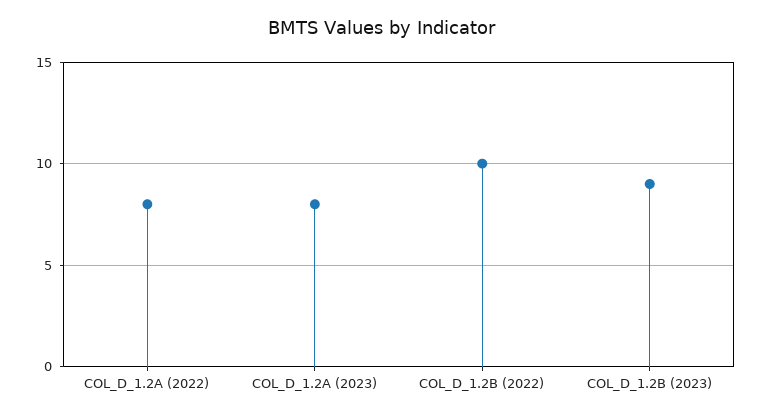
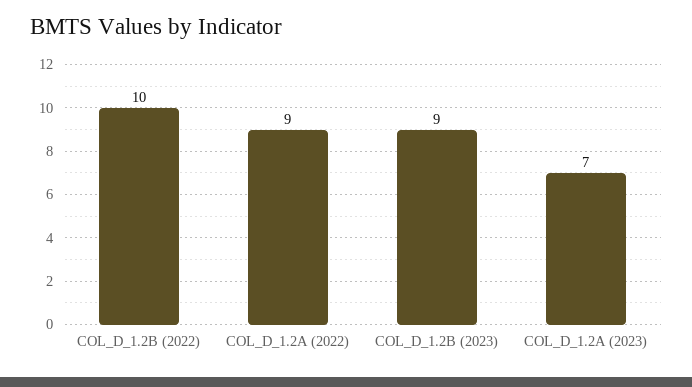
COL_D_1.2A (2022): 8 -> 9
COL_D_1.2A (2023): 8 -> 7

